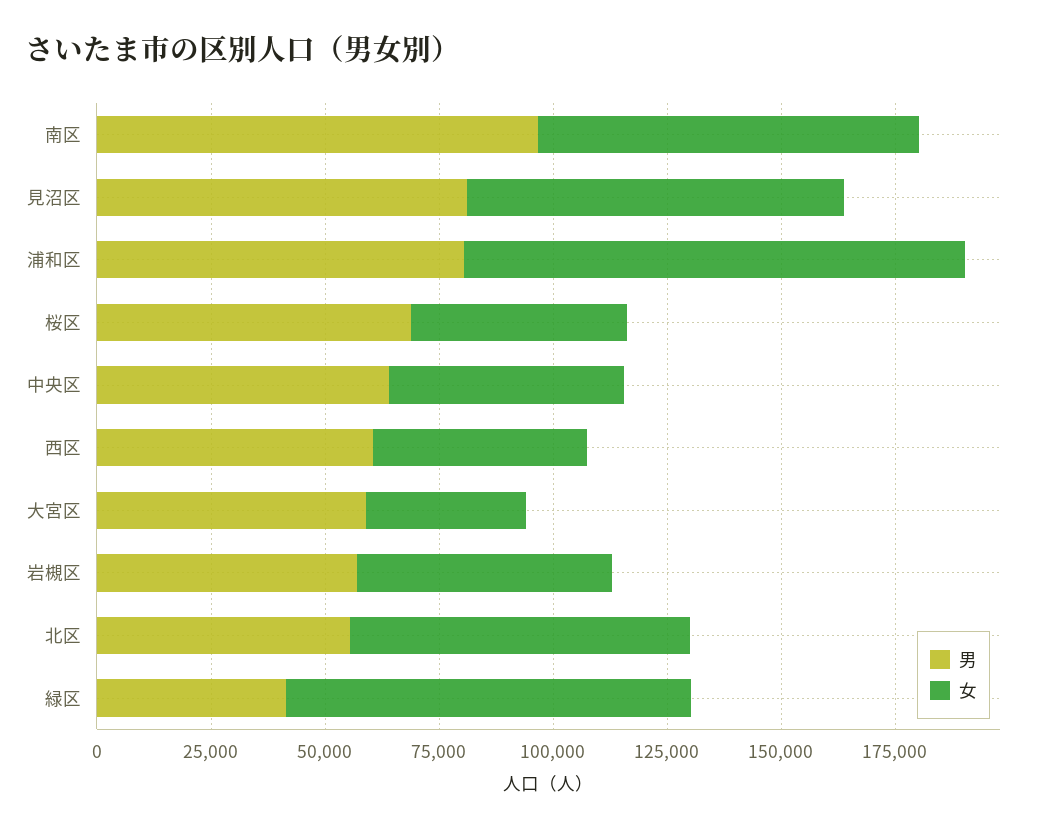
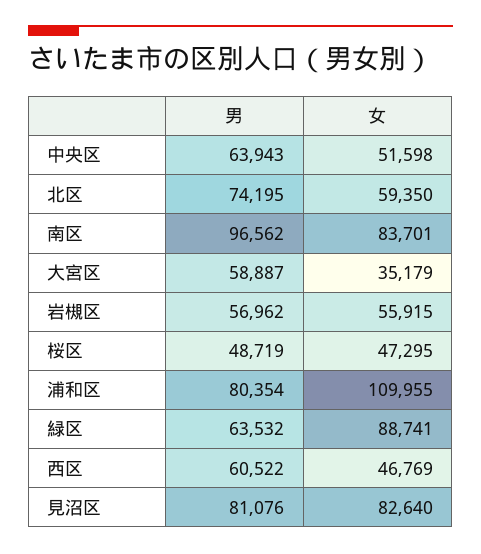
男, 桜区: 70000 -> 48719
男, 北区: 55000 -> 74195
女, 北区: 75000 -> 59350
男, 緑区: 40000 -> 63532

